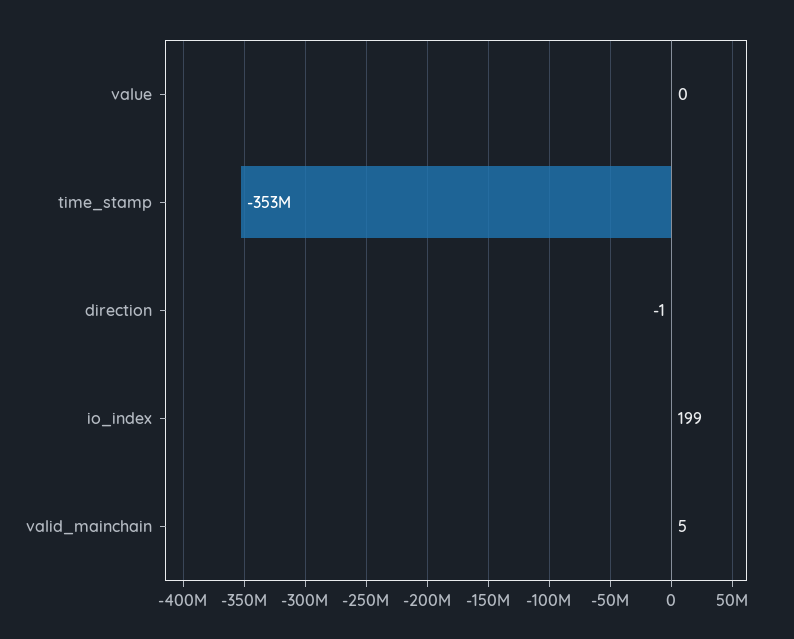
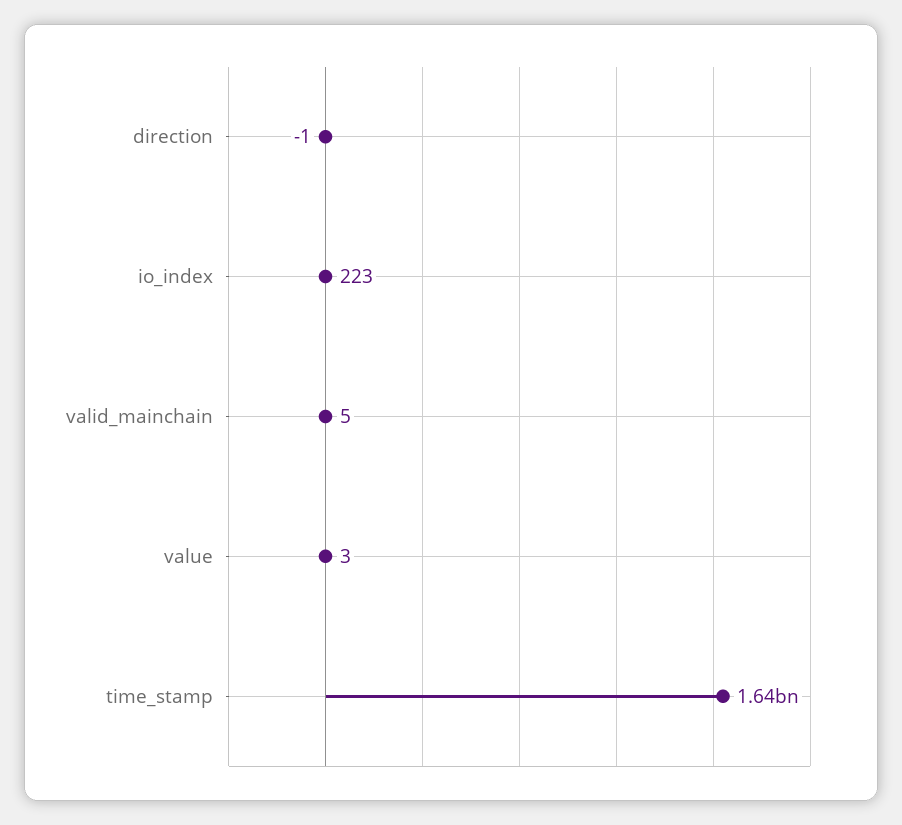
value: 0 -> 3
time_stamp: -353000000 -> 1640000000
io_index: 199 -> 223

